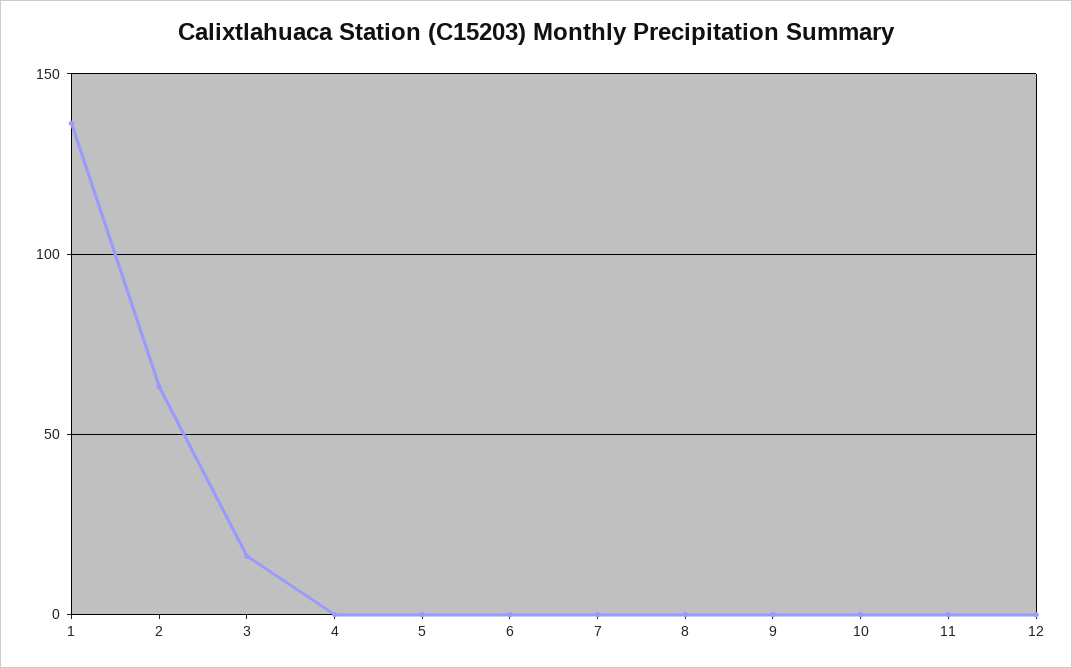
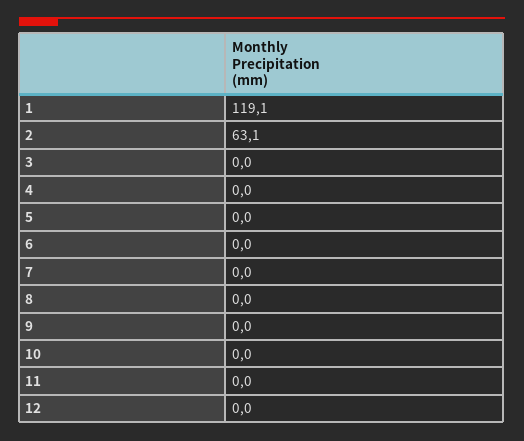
1: 135 -> 119.1
3: 15 -> 0

